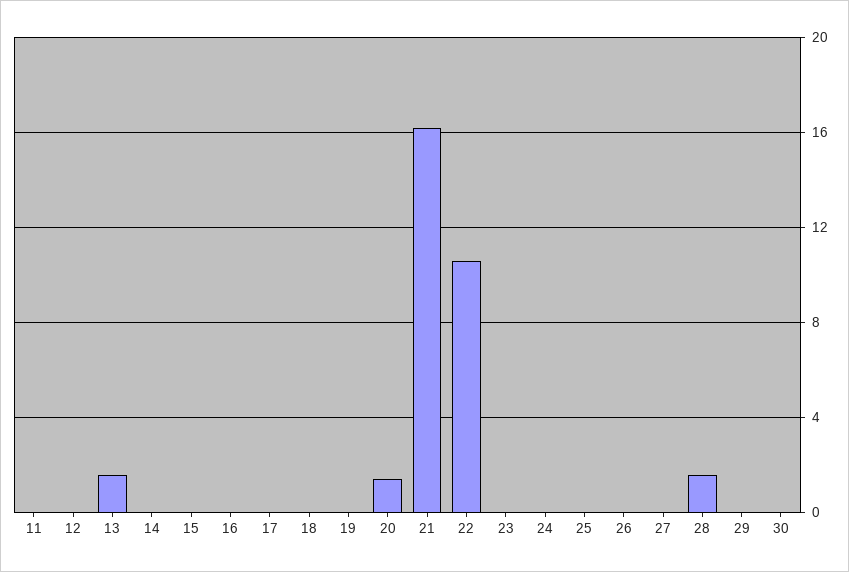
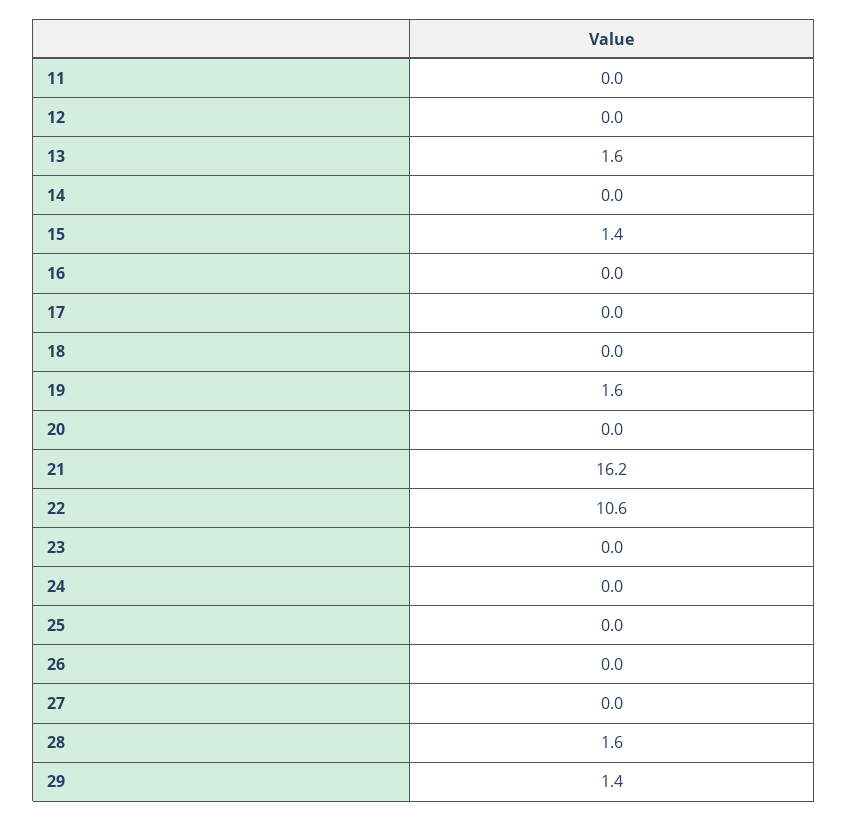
15: 0 -> 1.4
19: 0 -> 1.6
20: 1.5 -> 0
29: 0 -> 1.4
30: 0 -> none

